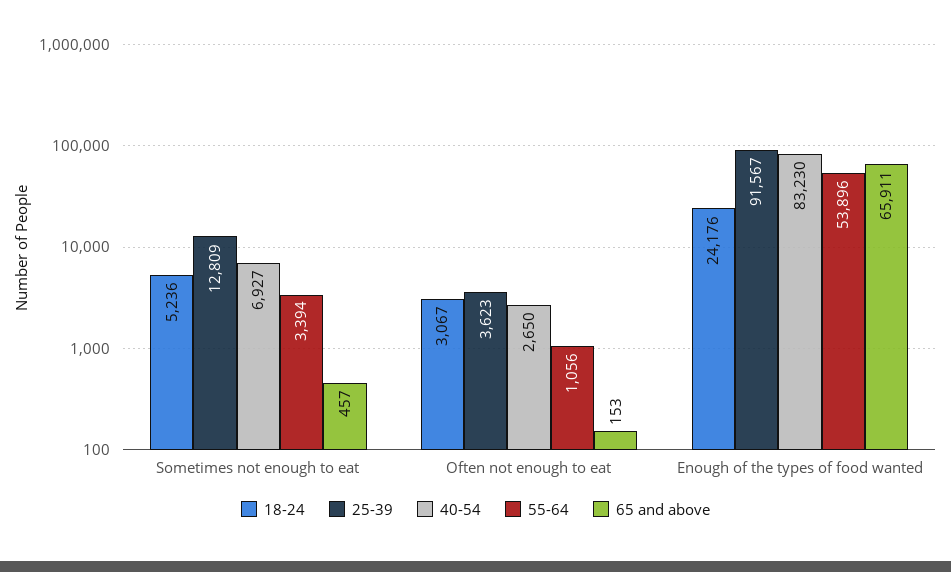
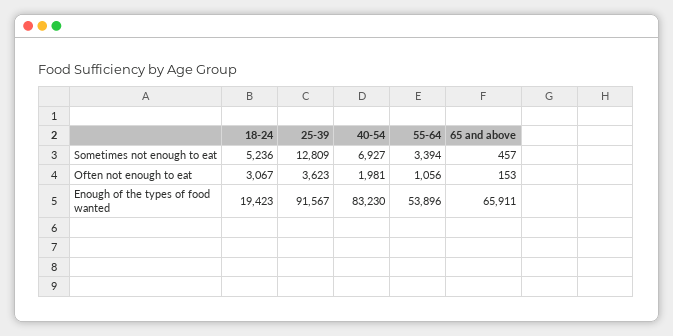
40-54, Often not enough to eat: 2650 -> 1981
18-24, Enough of the types of food wanted: 24176 -> 19423

